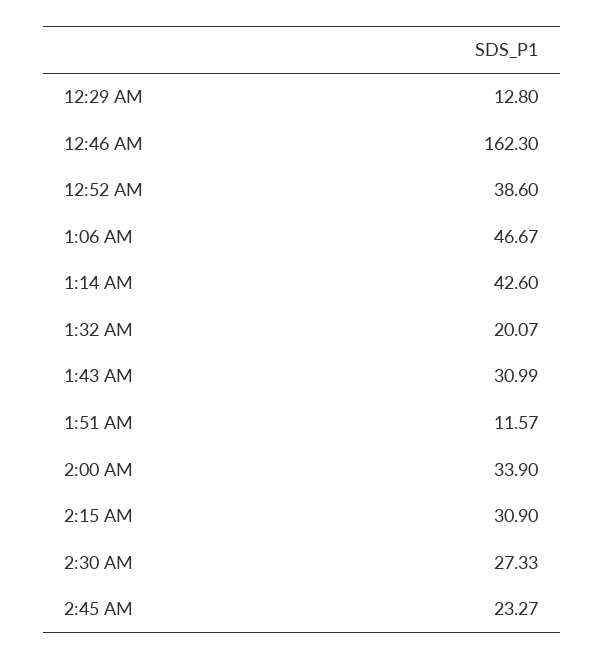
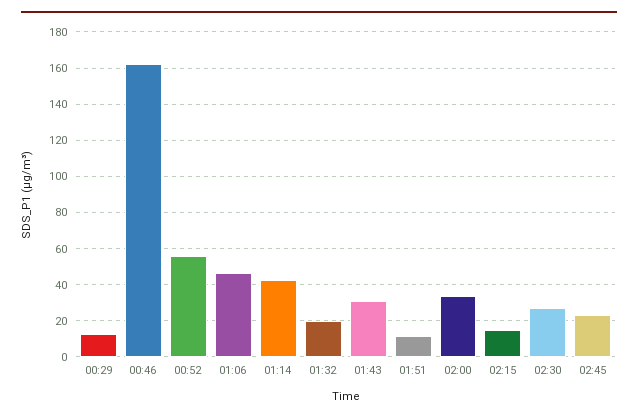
12:52 AM: 38.6 -> 55
2:15 AM: 30.9 -> 15

